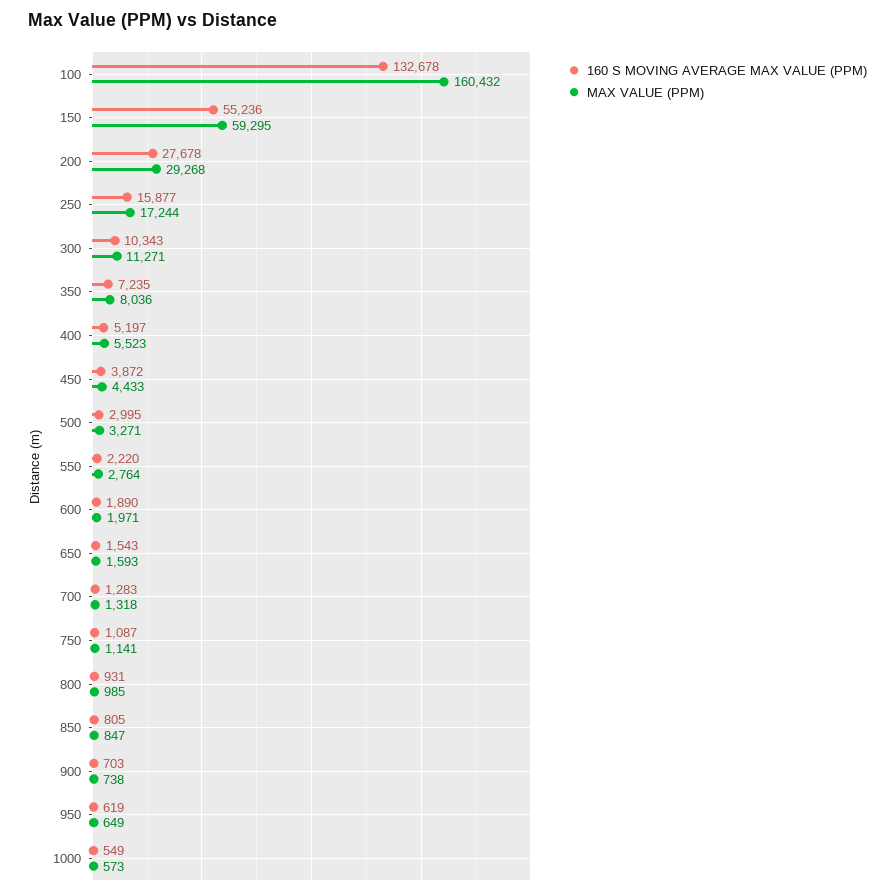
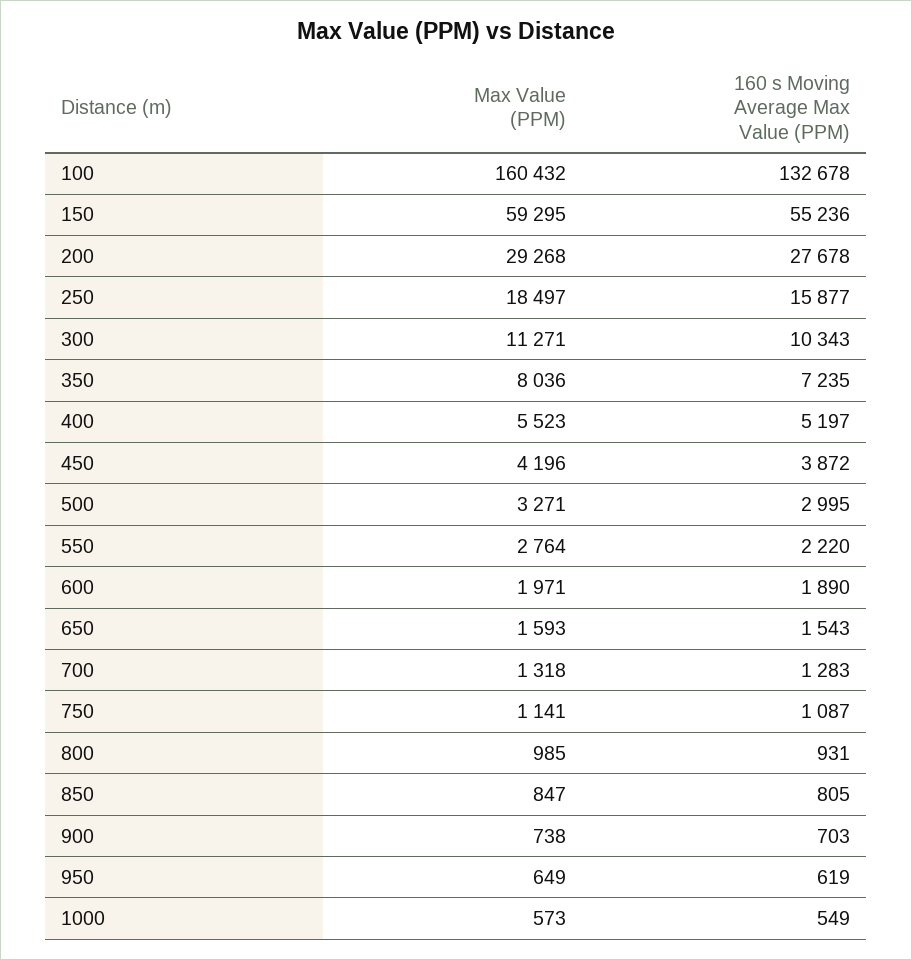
MAX VALUE (PPM), 250: 17244 -> 18497
MAX VALUE (PPM), 450: 4433 -> 4196

